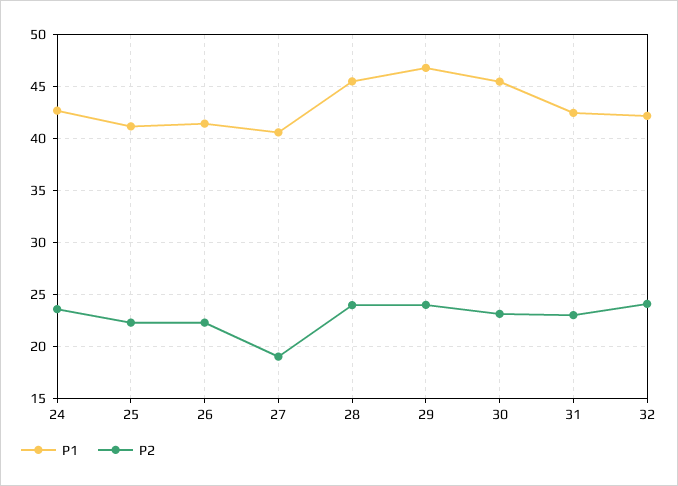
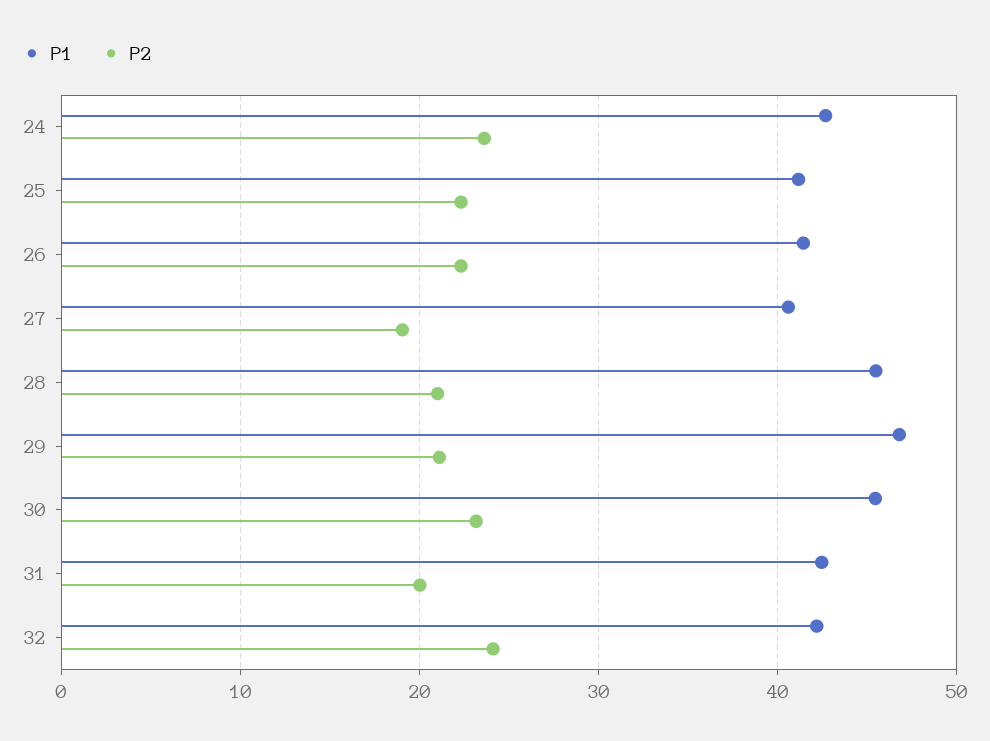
P2, 28: 24 -> 21
P2, 29: 24 -> 21
P2, 31: 23 -> 20

